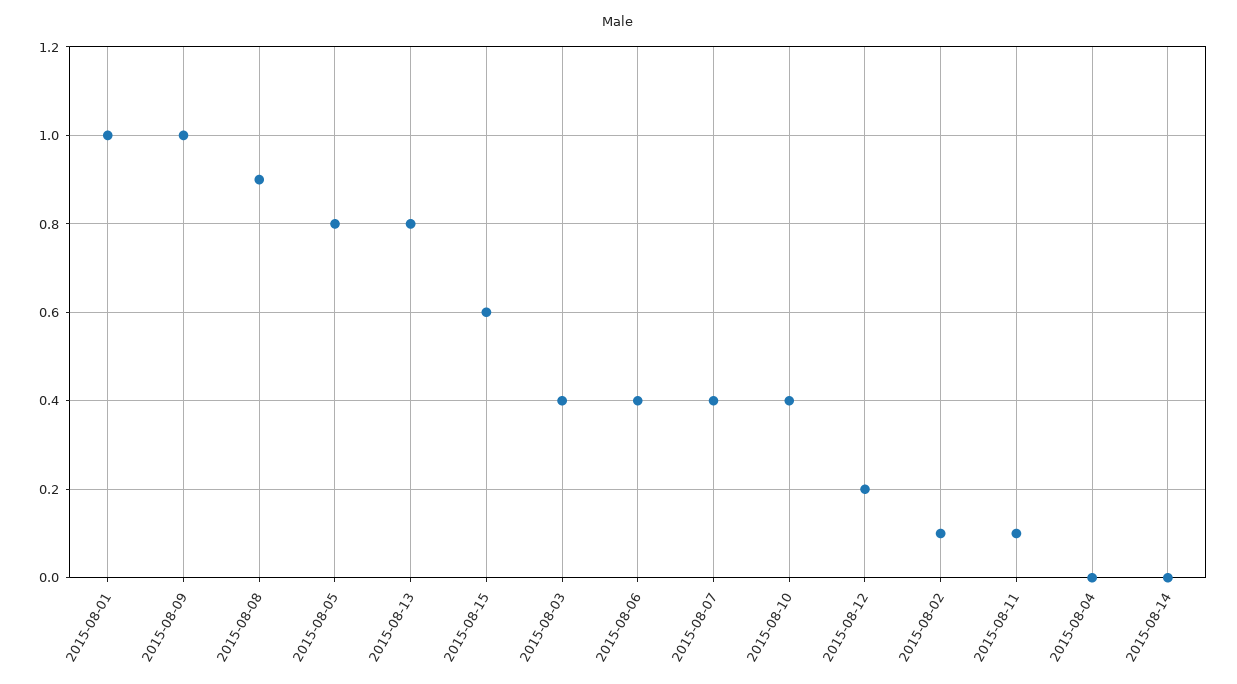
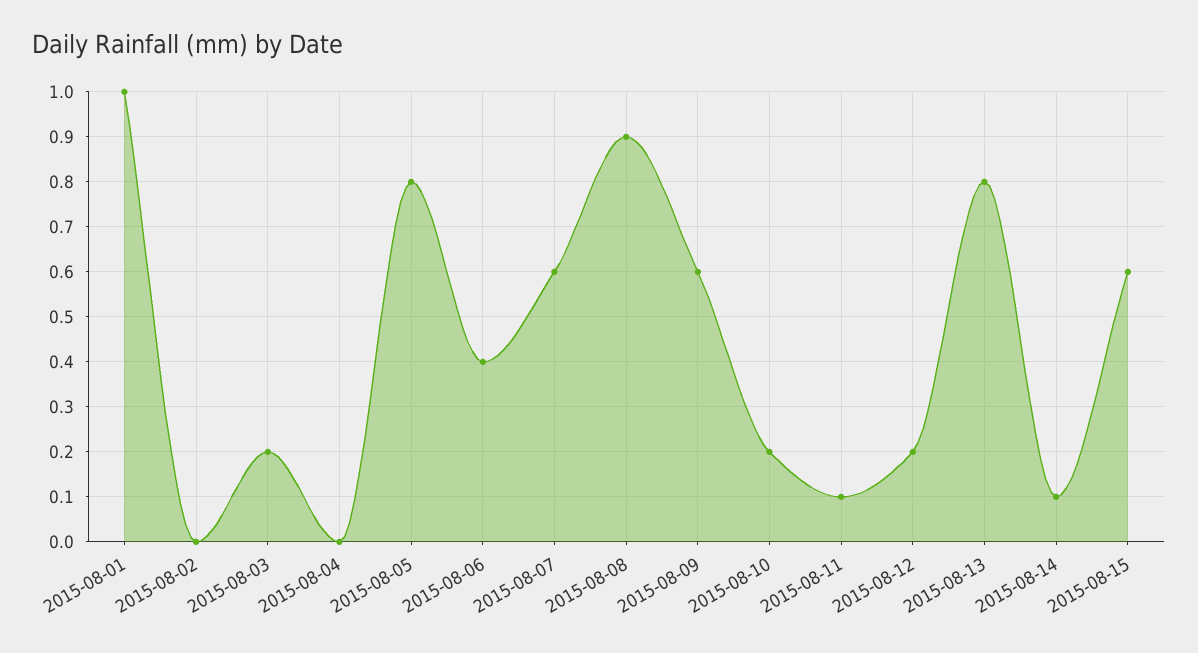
2015-08-09: 1 -> 0.6
2015-08-03: 0.4 -> 0.2
2015-08-07: 0.4 -> 0.6
2015-08-10: 0.4 -> 0.2
2015-08-02: 0.1 -> 0
2015-08-14: 0 -> 0.1

